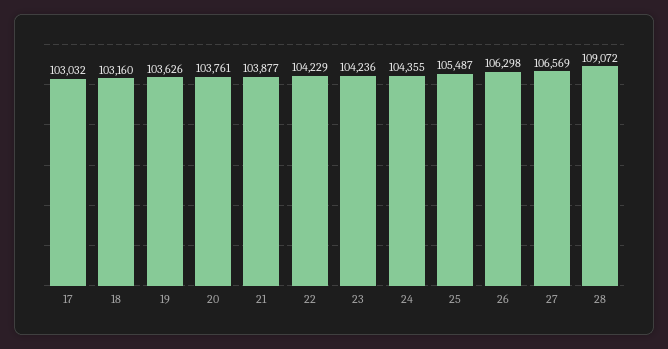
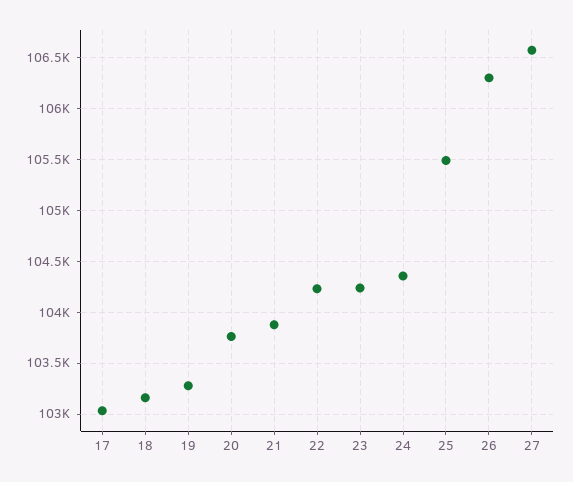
19: 103626 -> 103300
28: 109072 -> none

